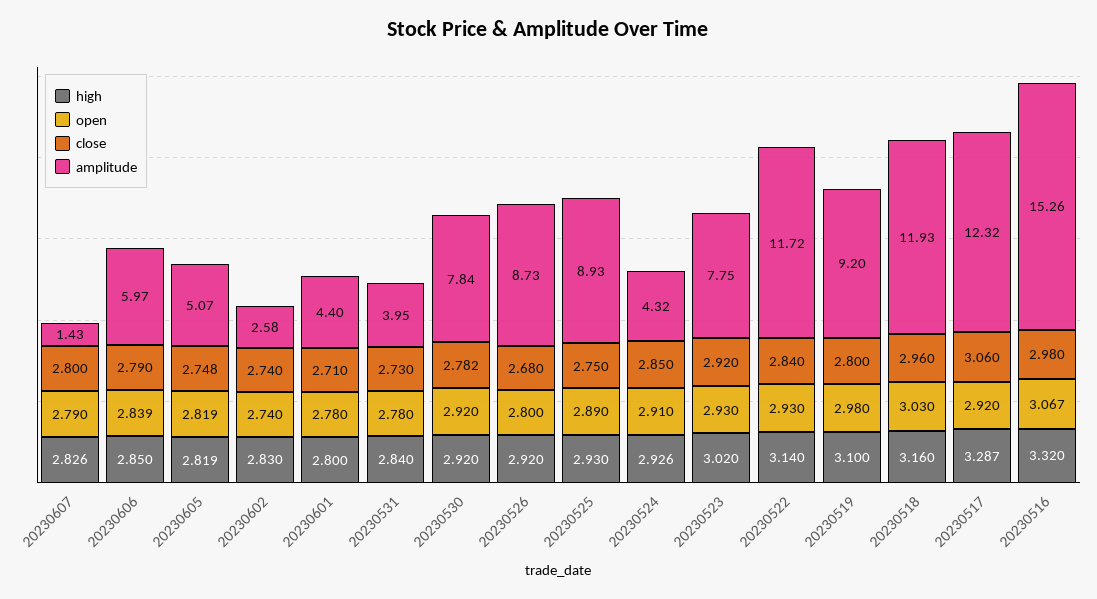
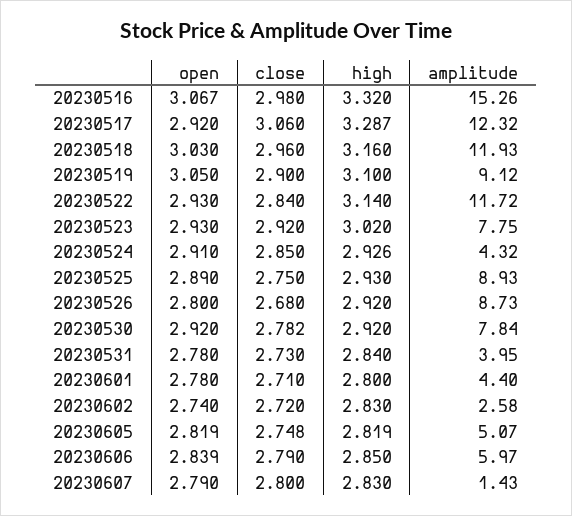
high, 20230607: 2.826 -> 2.83
close, 20230602: 2.74 -> 2.72
open, 20230519: 2.98 -> 3.05
close, 20230519: 2.8 -> 2.9
amplitude, 20230519: 9.2 -> 9.12

